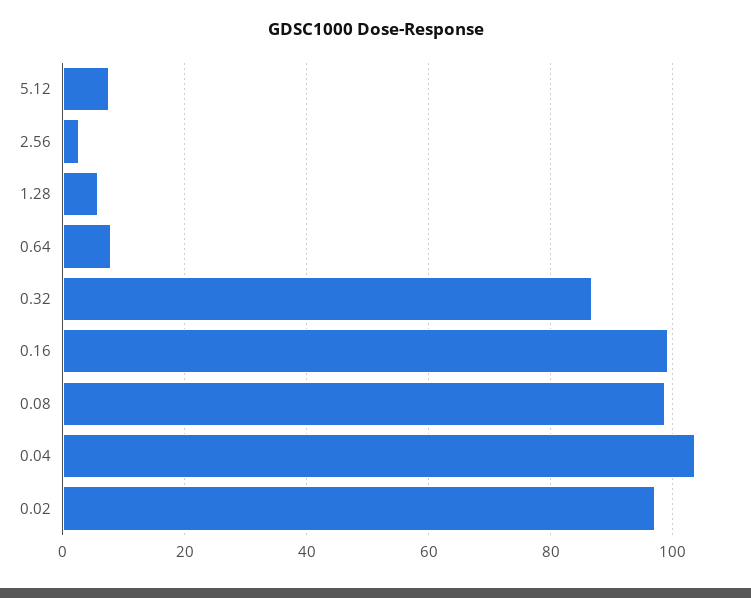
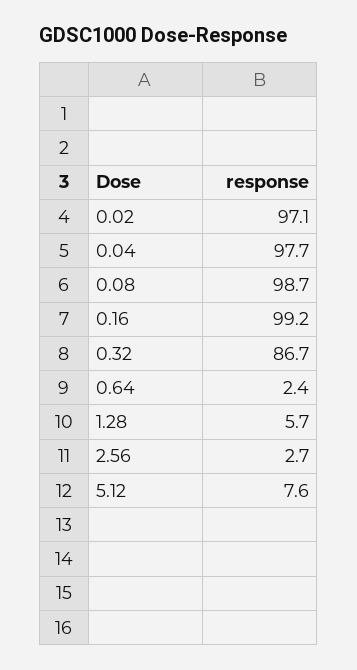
0.64: 8 -> 2.4
0.04: 104 -> 97.7

